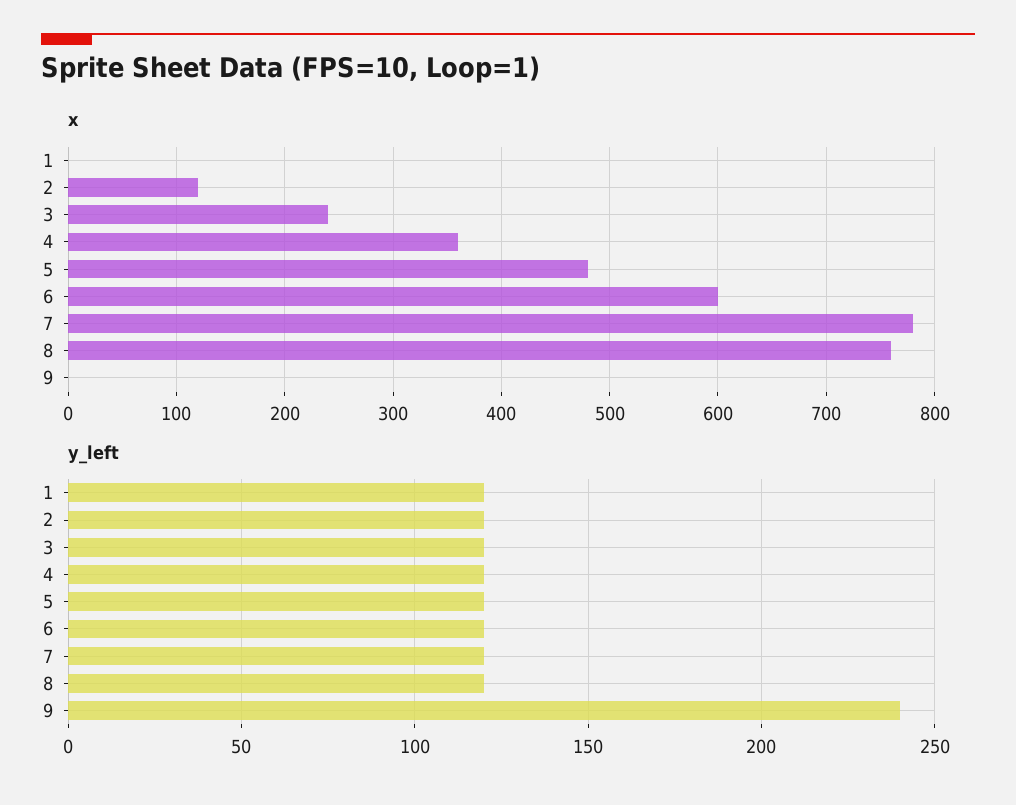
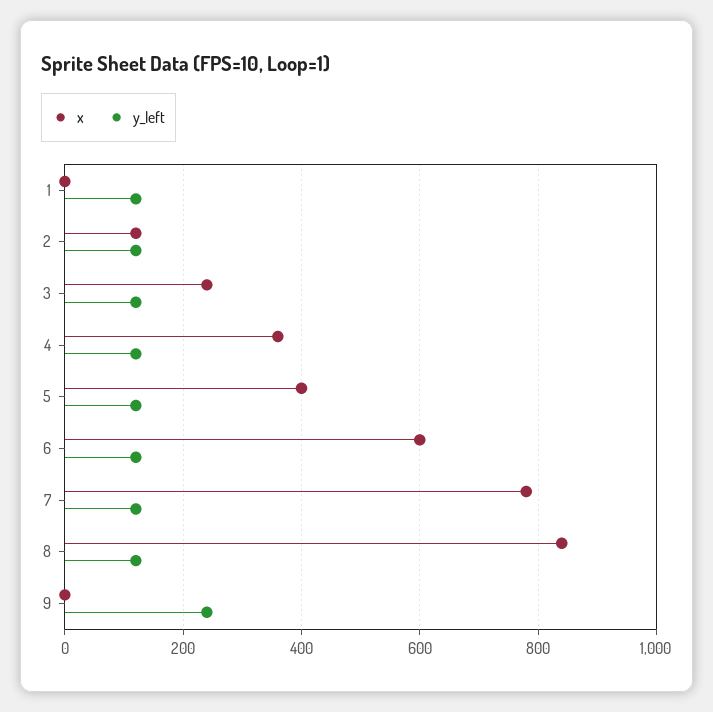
x, 5: 480 -> 400
x, 8: 760 -> 840

